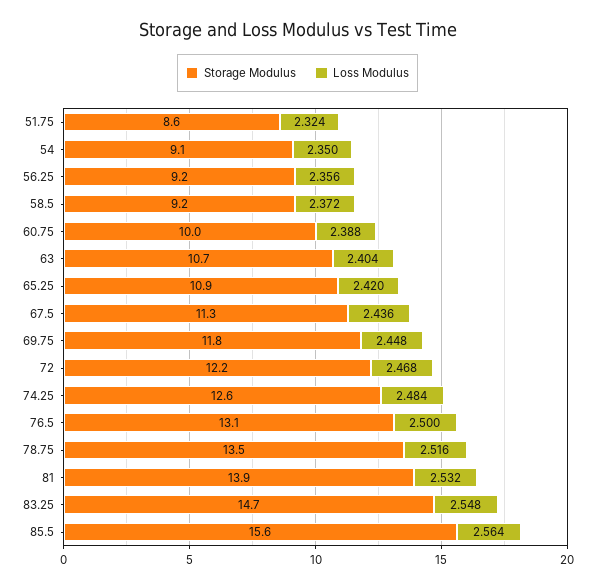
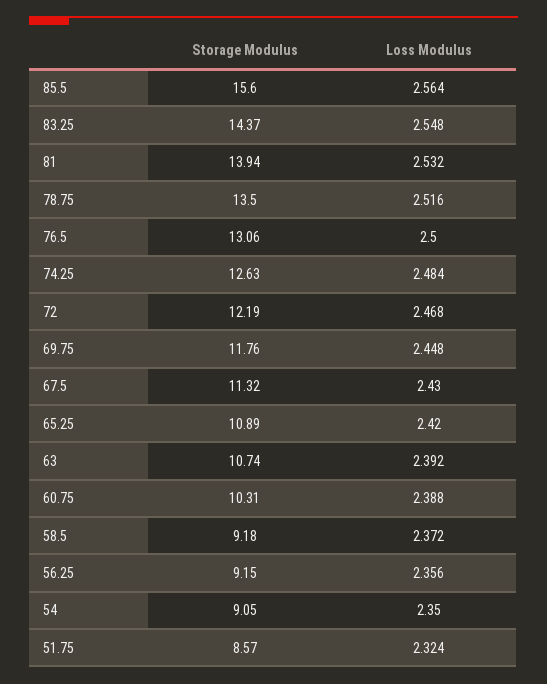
Storage Modulus, 60.75: 10 -> 10.31
Loss Modulus, 63: 2.404 -> 2.392
Loss Modulus, 67.5: 2.436 -> 2.43
Storage Modulus, 83.25: 14.7 -> 14.37

